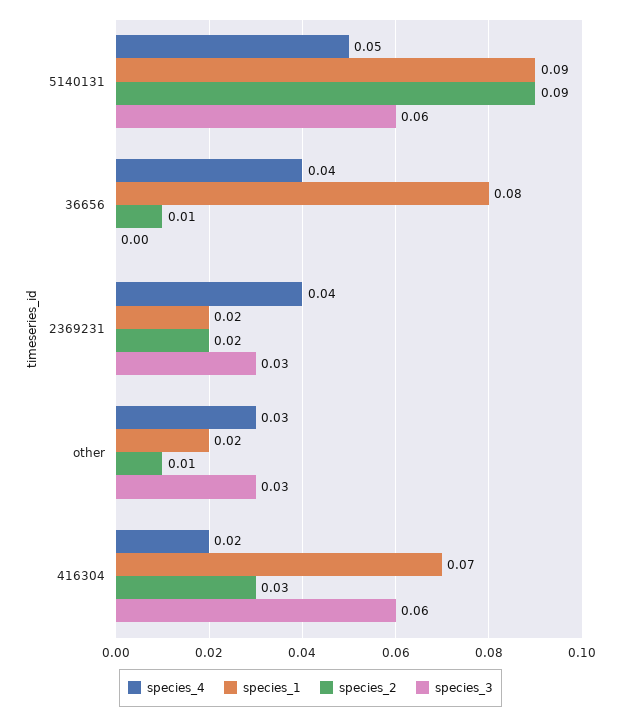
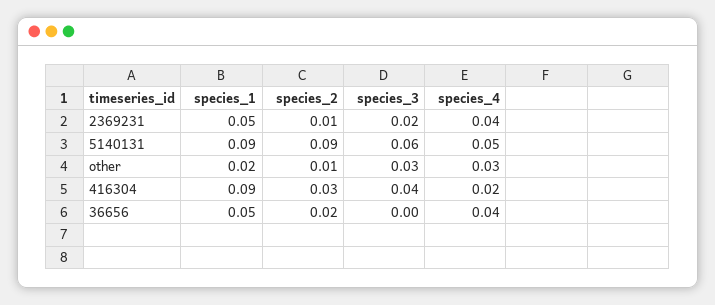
species_1, 36656: 0.08 -> 0.05
species_2, 36656: 0.01 -> 0.02
species_1, 2369231: 0.02 -> 0.05
species_2, 2369231: 0.02 -> 0.01
species_3, 2369231: 0.03 -> 0.02
species_1, 416304: 0.07 -> 0.09
species_3, 416304: 0.06 -> 0.04

